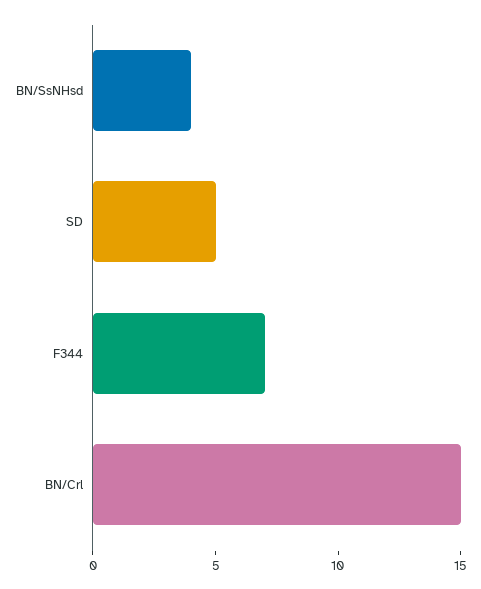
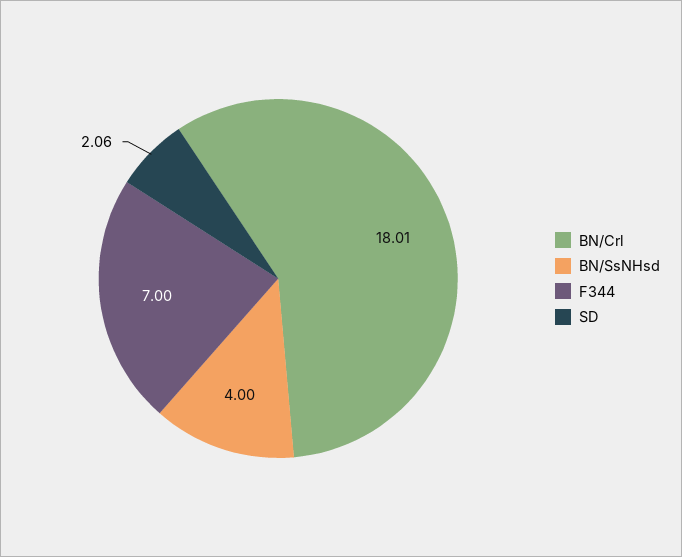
SD: 5 -> 2.06
BN/Crl: 15 -> 18.01

